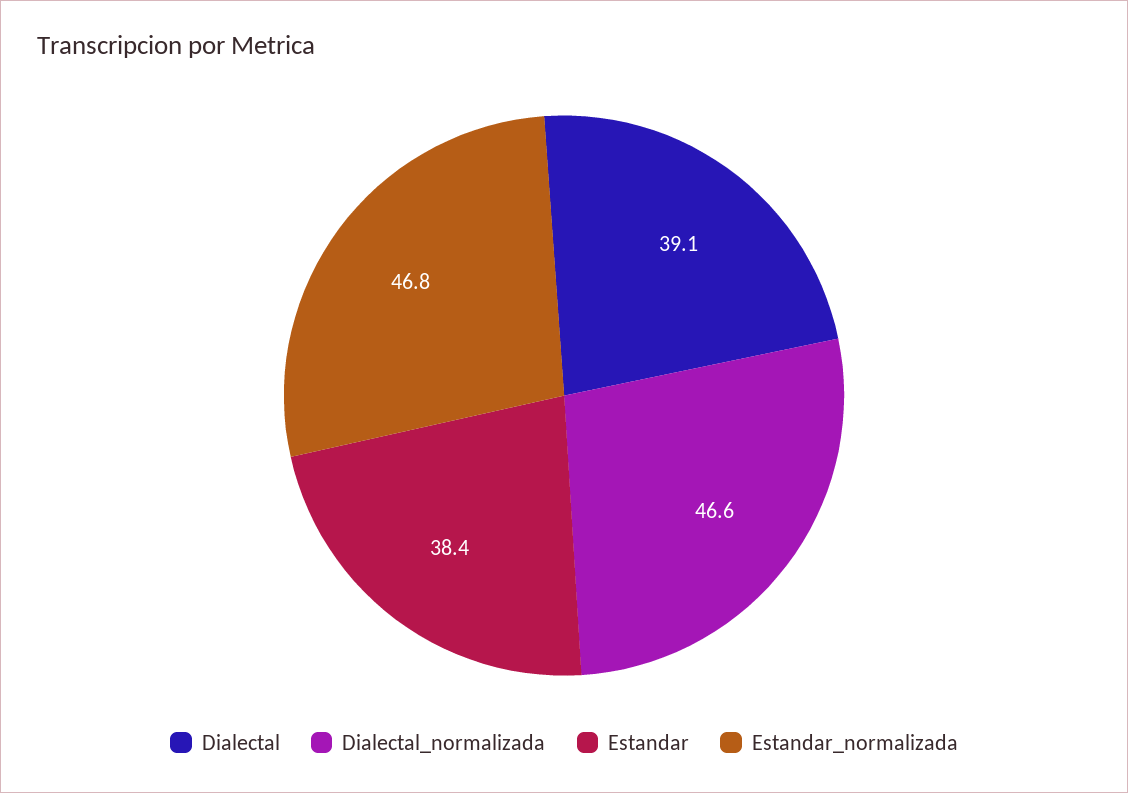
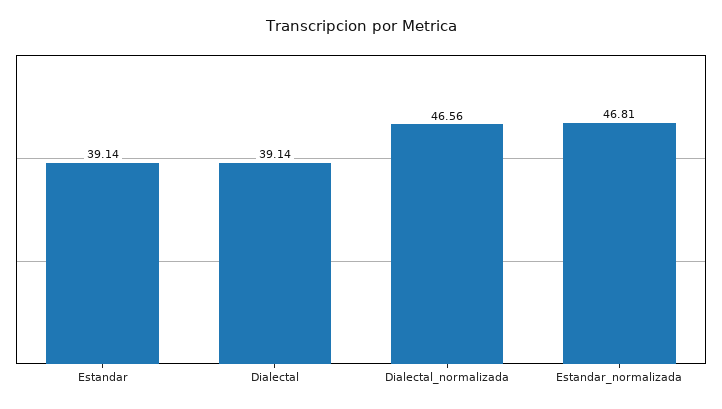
Estandar: 38.4 -> 39.14

